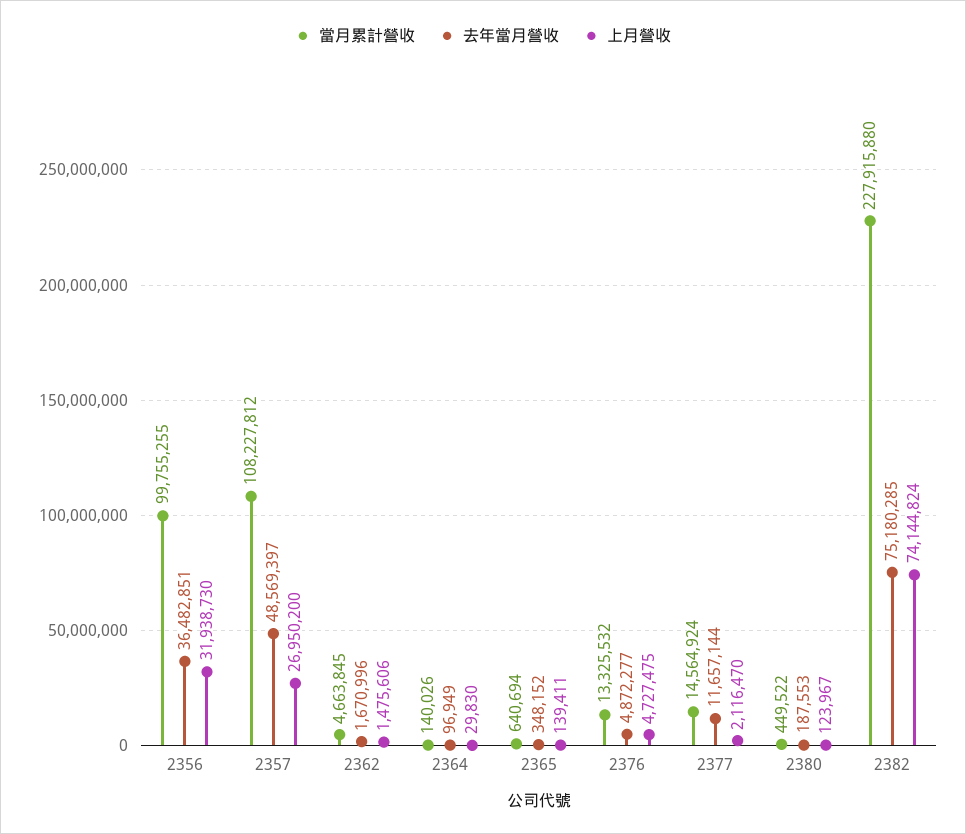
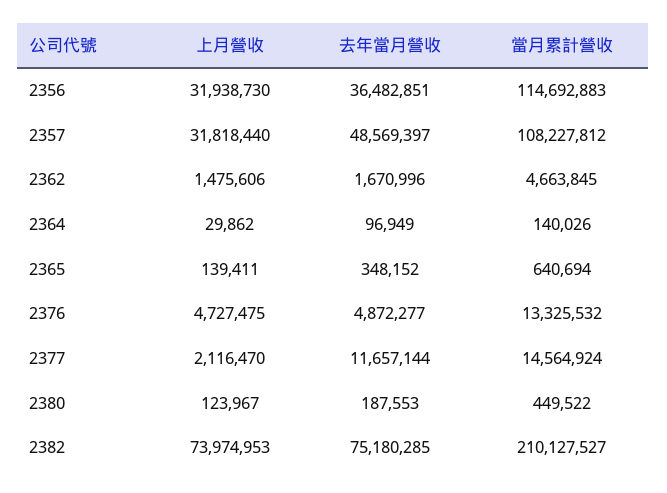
當月累計營收, 2356: 99755255 -> 114692883
上月營收, 2357: 26950200 -> 31818440
上月營收, 2364: 29830 -> 29862
當月累計營收, 2382: 227915880 -> 210127527
上月營收, 2382: 74144824 -> 73974953

